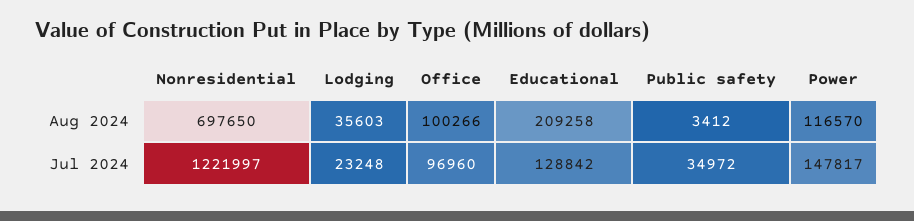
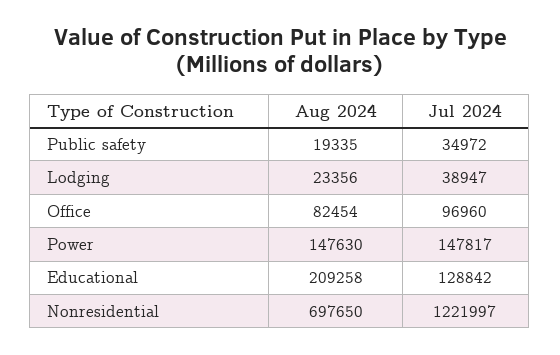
Lodging, Aug 2024: 35603 -> 23356
Office, Aug 2024: 100266 -> 82454
Public safety, Aug 2024: 3412 -> 19335
Power, Aug 2024: 116570 -> 147630
Lodging, Jul 2024: 23248 -> 38947

